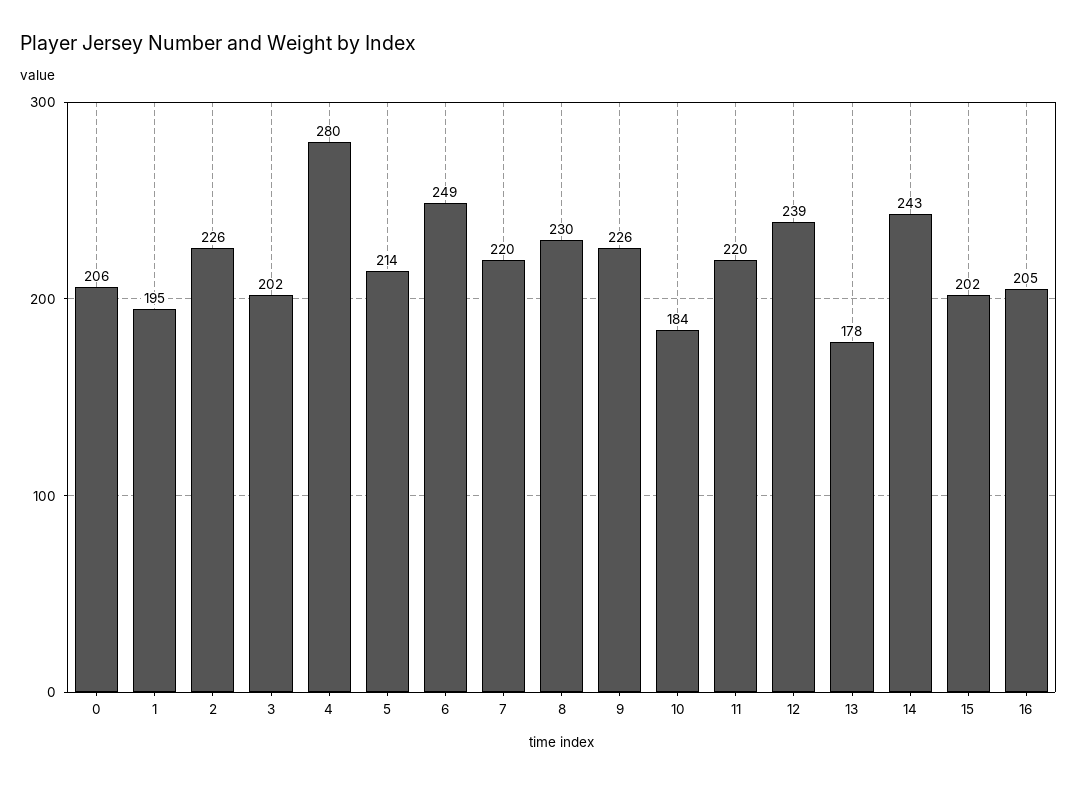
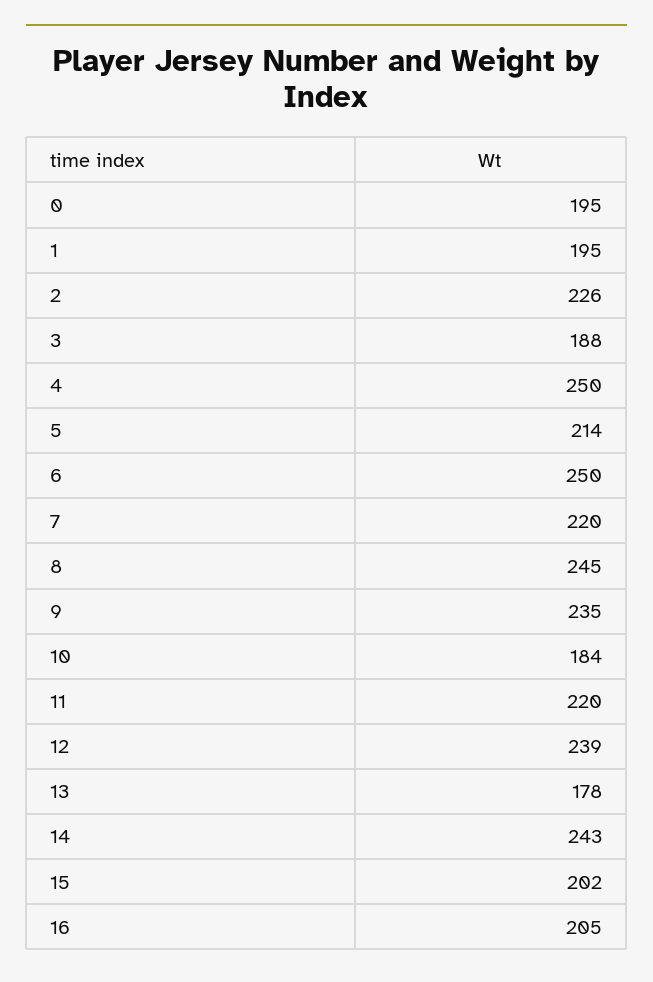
0: 206 -> 195
3: 202 -> 188
4: 280 -> 250
6: 249 -> 250
8: 230 -> 245
9: 226 -> 235

